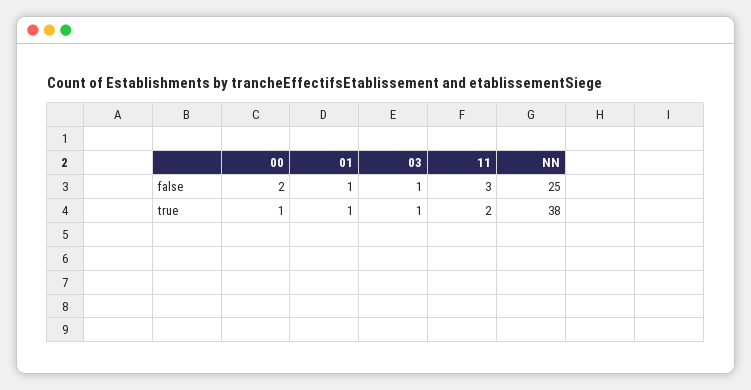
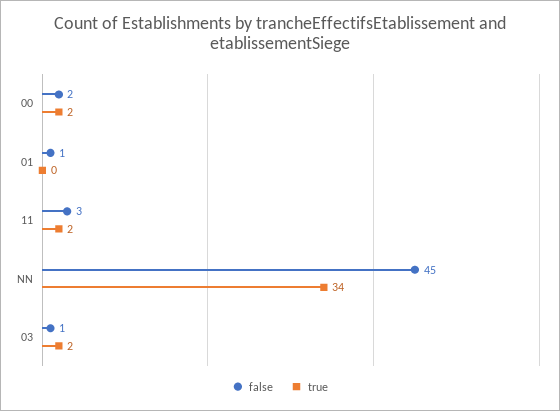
false, NN: 25 -> 45
true, 00: 1 -> 2
true, 01: 1 -> 0
true, 03: 1 -> 2
true, NN: 38 -> 34

